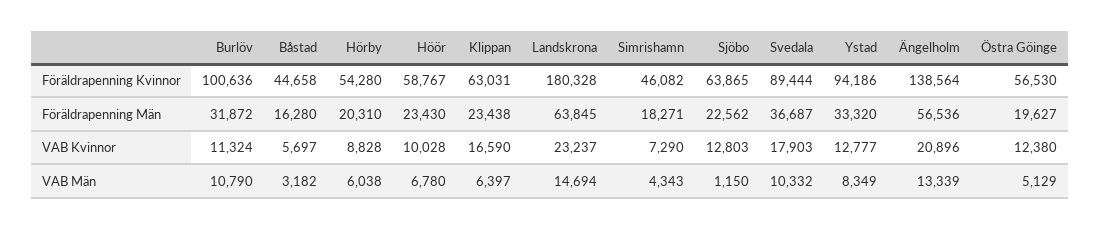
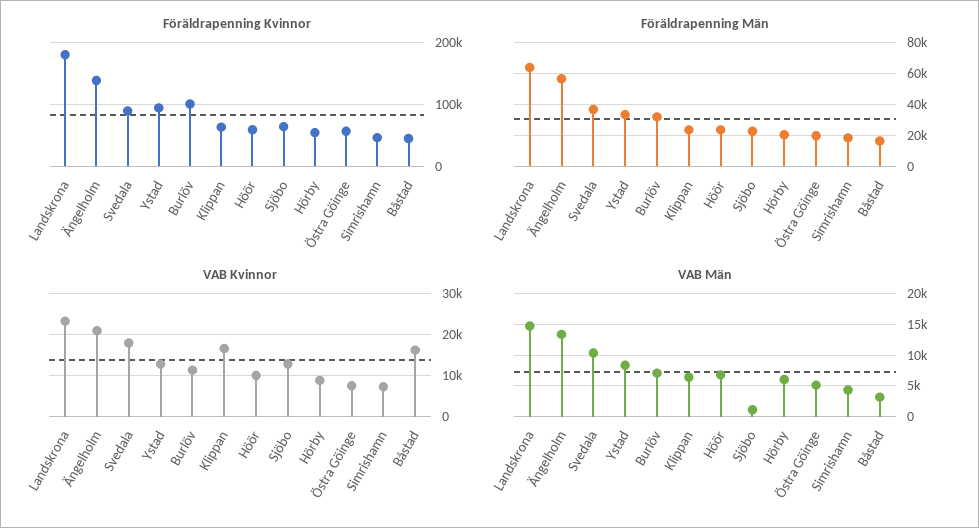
VAB Kvinnor, Båstad: 5697 -> 16000
VAB Kvinnor, Östra Göinge: 12380 -> 8000
VAB Män, Burlöv: 10790 -> 7000

